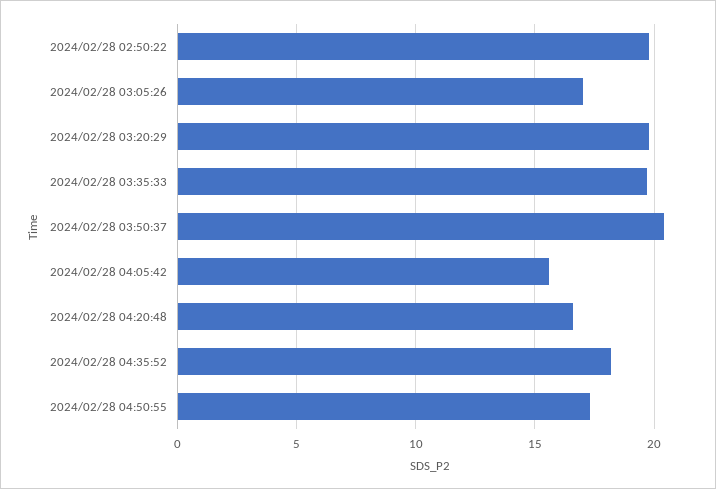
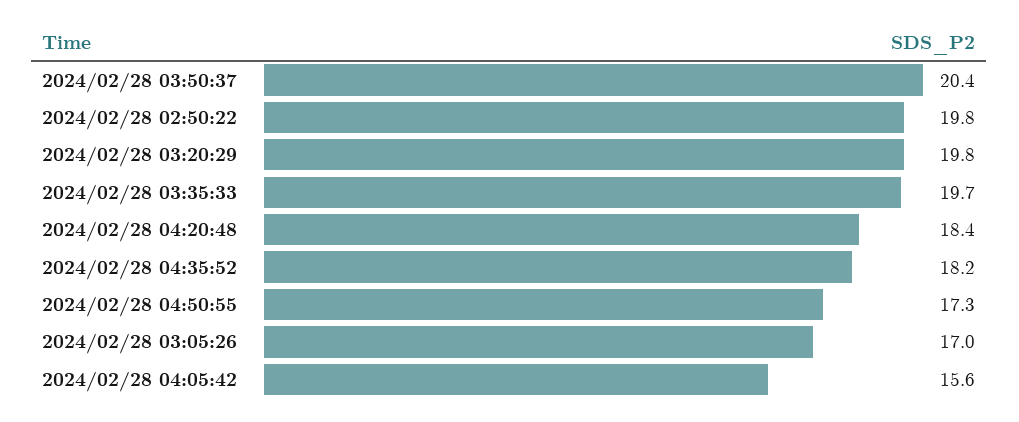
2024/02/28 04:20:48: 16.5 -> 18.4

